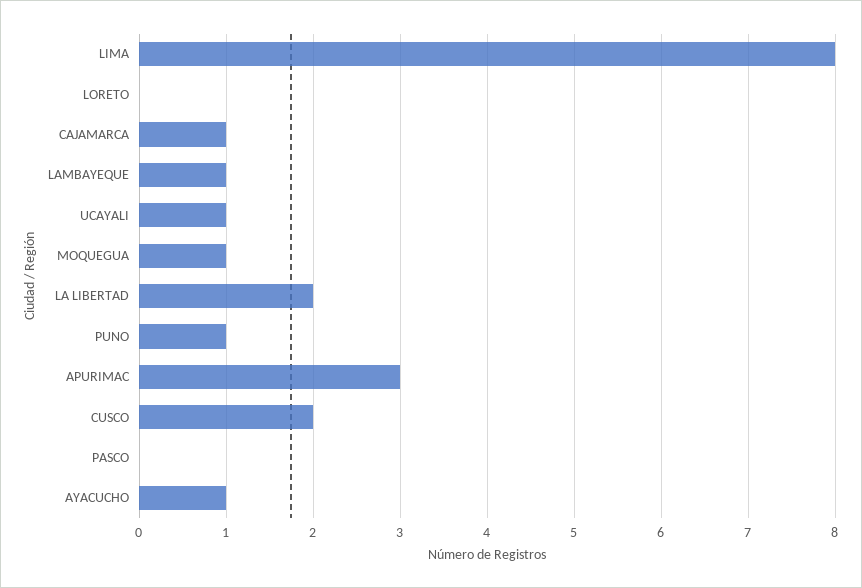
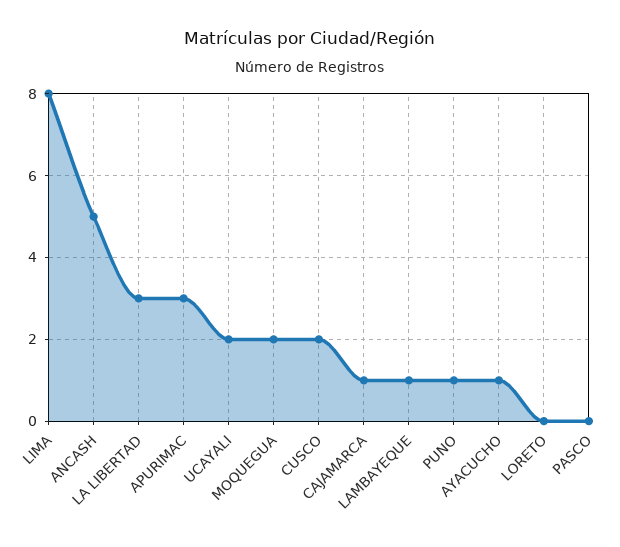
UCAYALI: 1 -> 2
MOQUEGUA: 1 -> 2
LA LIBERTAD: 2 -> 3
ANCASH: none -> 5

